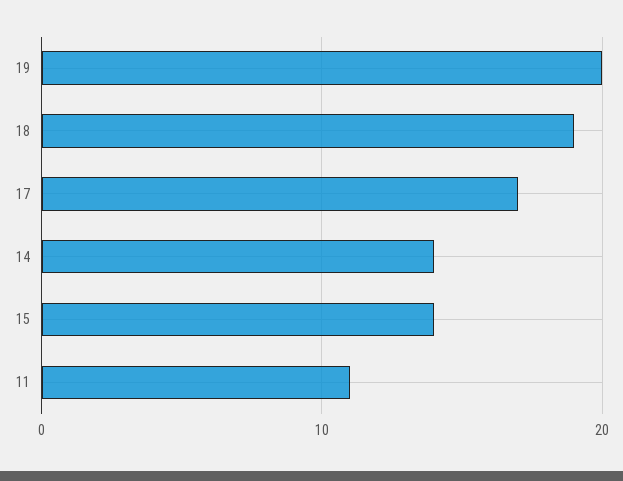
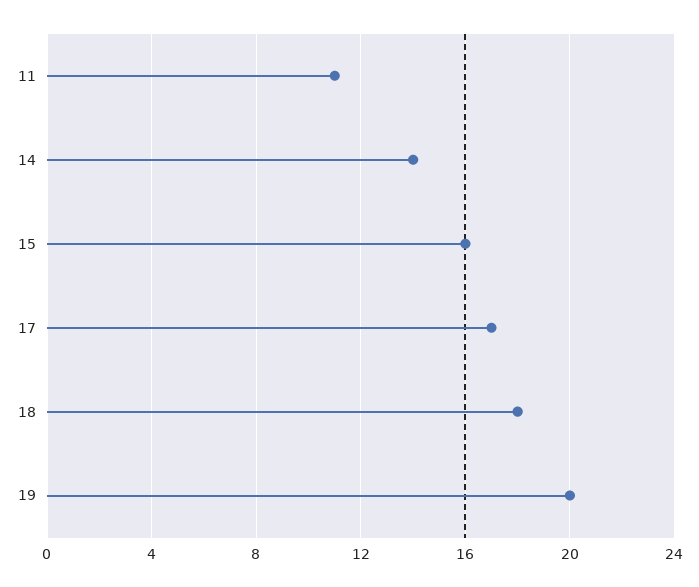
18: 19 -> 18
15: 14 -> 16

